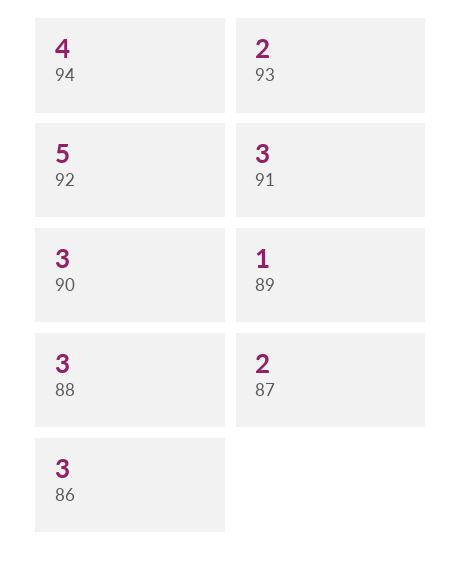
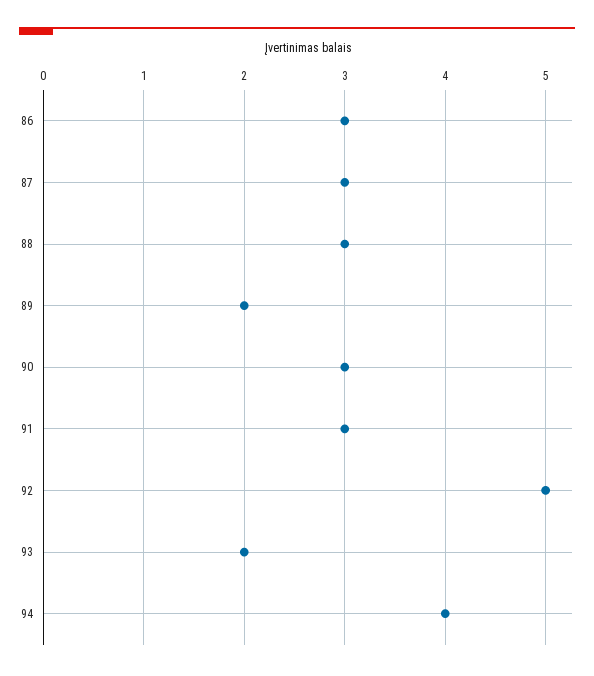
89: 1 -> 2
87: 2 -> 3

